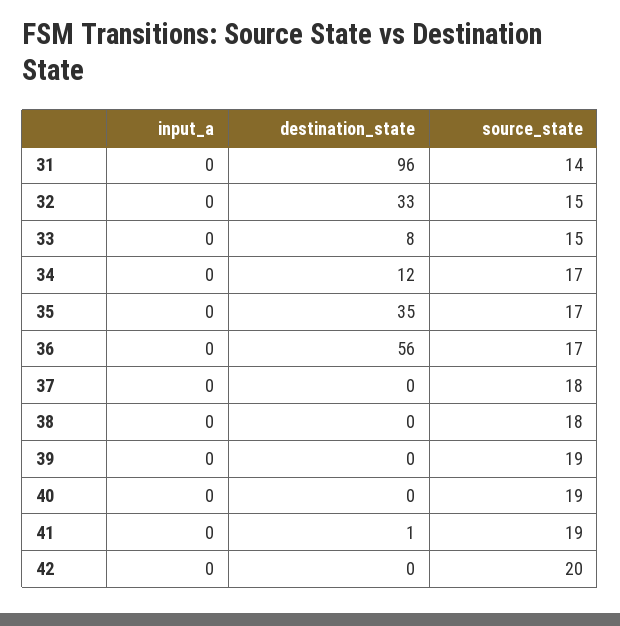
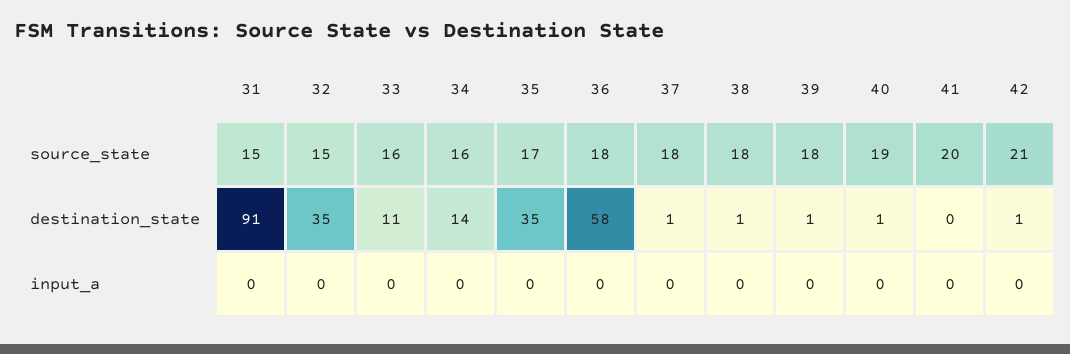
destination_state, 31: 96 -> 91
source_state, 31: 14 -> 15
destination_state, 32: 33 -> 35
destination_state, 33: 8 -> 11
source_state, 33: 15 -> 16
destination_state, 34: 12 -> 14
source_state, 34: 17 -> 16
destination_state, 36: 56 -> 58
source_state, 36: 17 -> 18
destination_state, 37: 0 -> 1
destination_state, 38: 0 -> 1
destination_state, 39: 0 -> 1
source_state, 39: 19 -> 18
destination_state, 40: 0 -> 1
destination_state, 41: 1 -> 0
source_state, 41: 19 -> 20
destination_state, 42: 0 -> 1
source_state, 42: 20 -> 21

